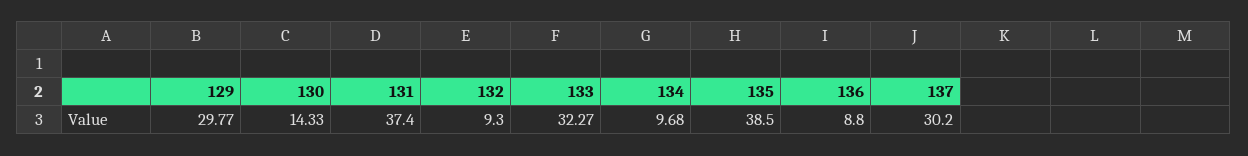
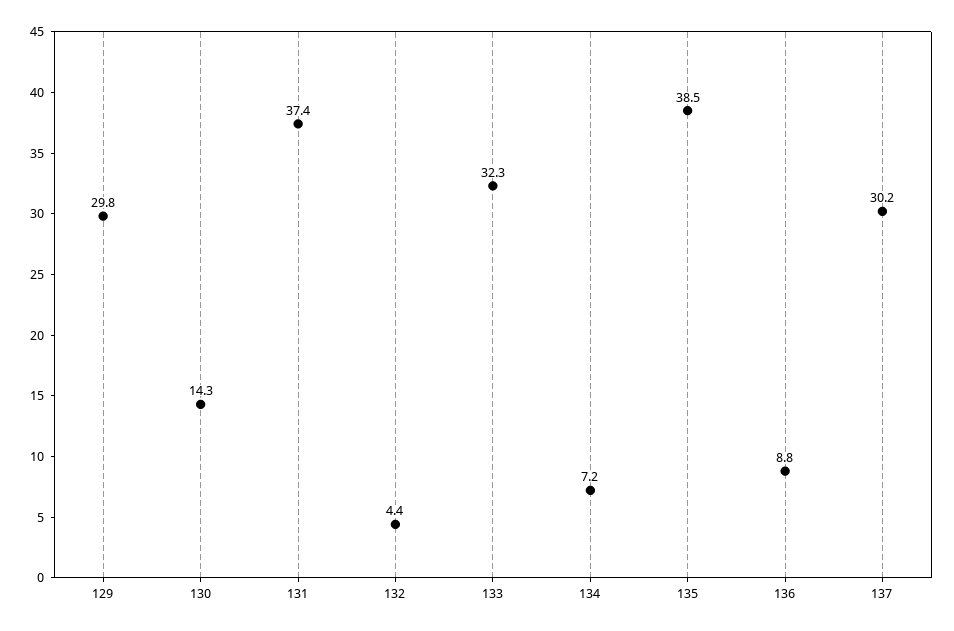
132: 9.3 -> 4.4
134: 9.68 -> 7.2

